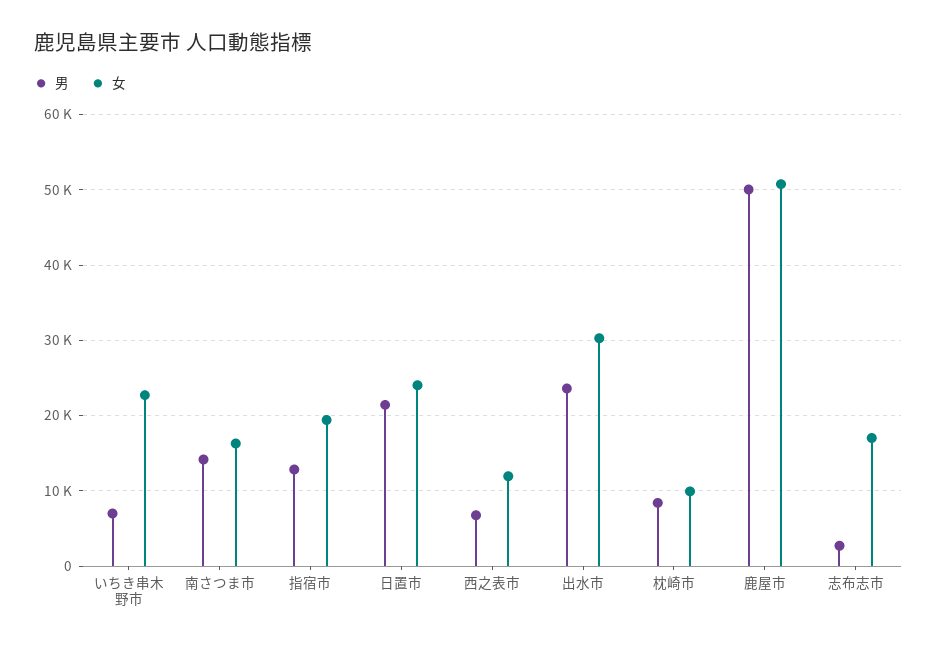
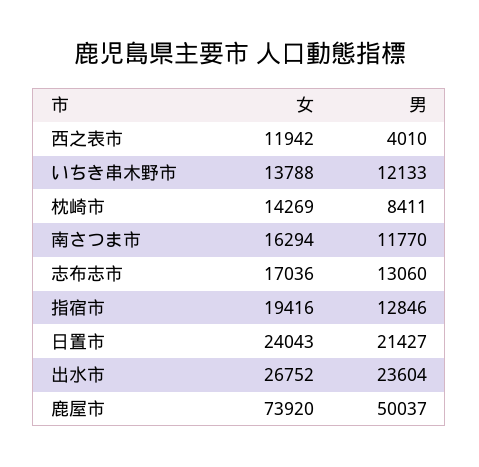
男, いちき串木野市: 7000 -> 12133
女, いちき串木野市: 23000 -> 13788
男, 南さつま市: 14000 -> 11770
男, 西之表市: 7000 -> 4010
女, 出水市: 30000 -> 26752
女, 枕崎市: 10000 -> 14269
女, 鹿屋市: 51000 -> 73920
男, 志布志市: 3000 -> 13060

